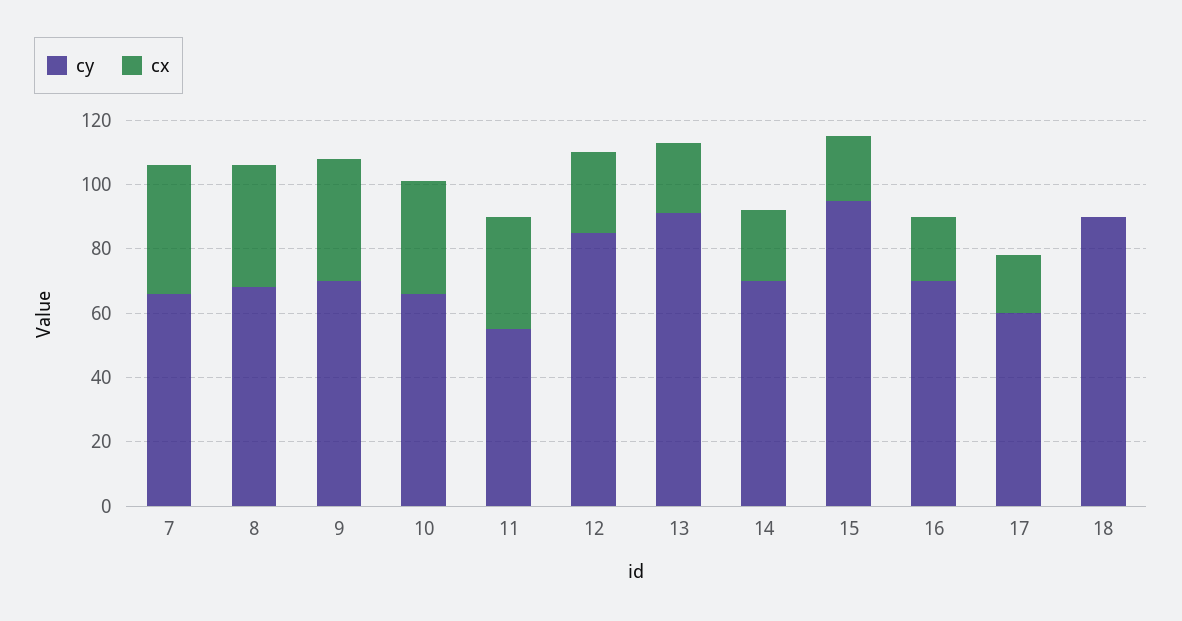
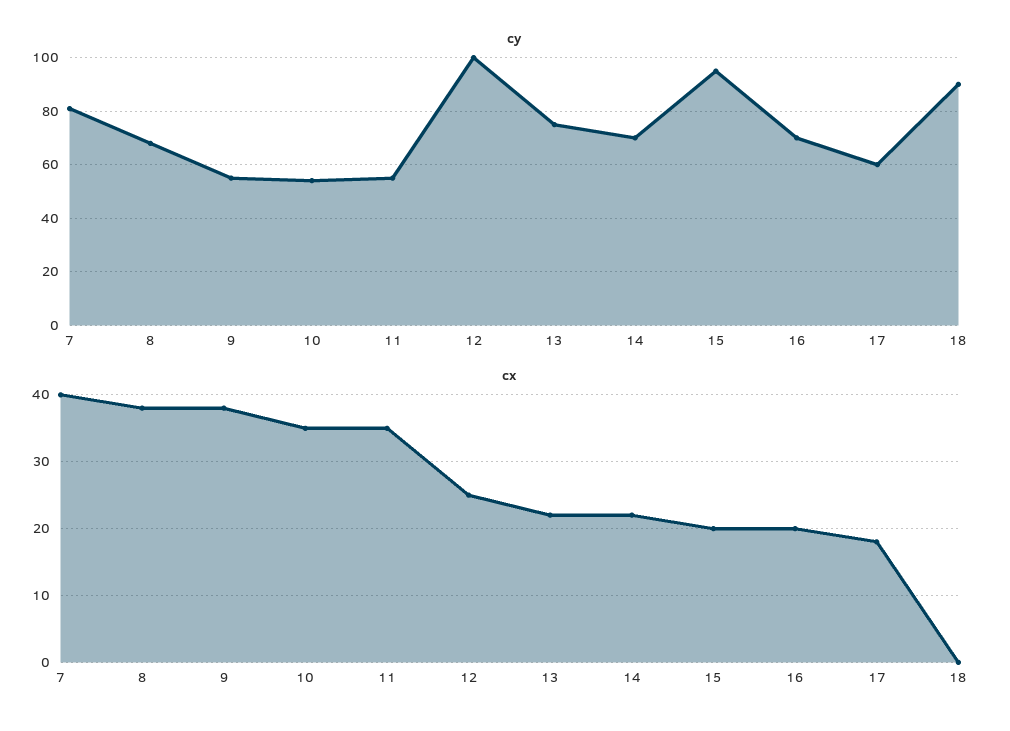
cy, 7: 65 -> 80
cy, 9: 70 -> 55
cy, 10: 65 -> 55
cy, 12: 85 -> 100
cy, 13: 90 -> 75

